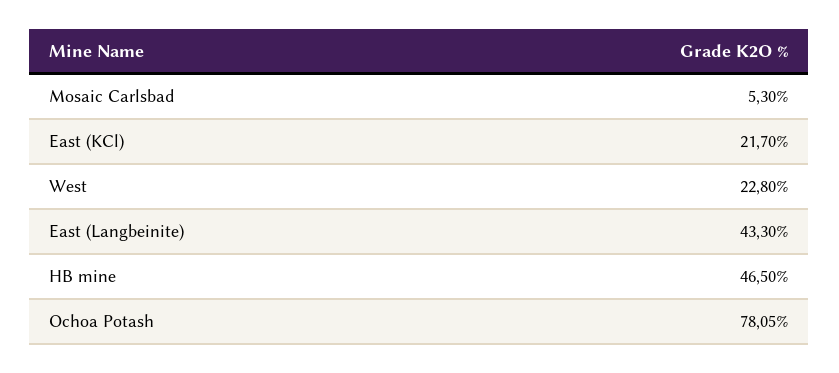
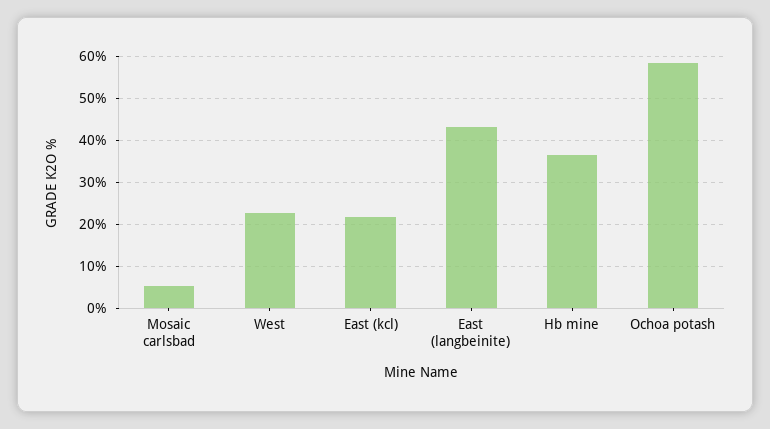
HB mine: 46.5 -> 36
Ochoa Potash: 78.05 -> 58

